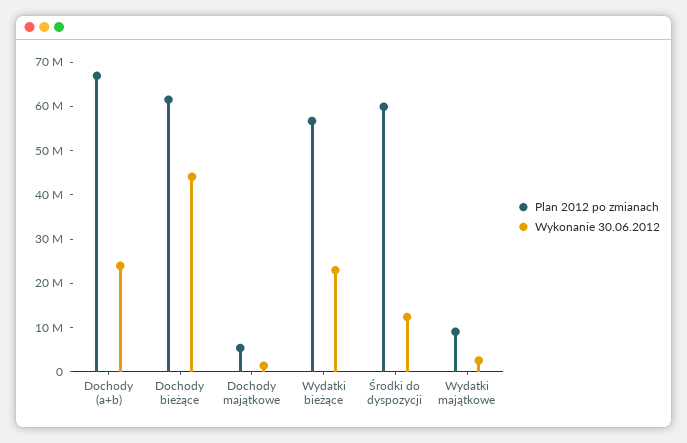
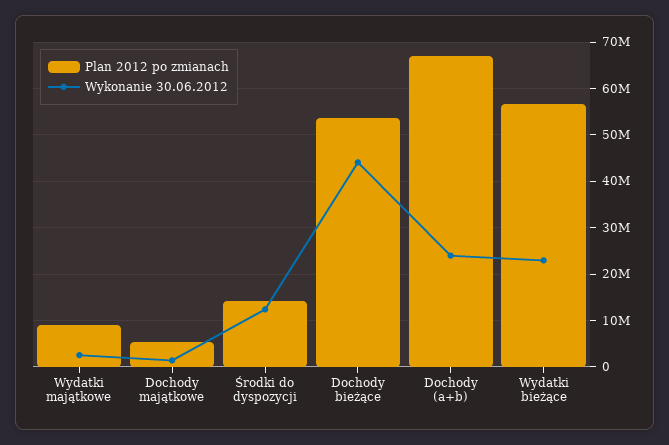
Plan 2012 po zmianach, Dochody bieżące: 62000000 -> 54000000
Plan 2012 po zmianach, Środki do dyspozycji: 60000000 -> 14000000

